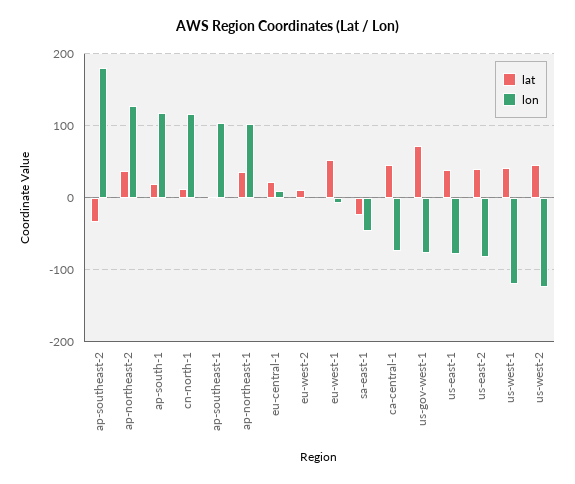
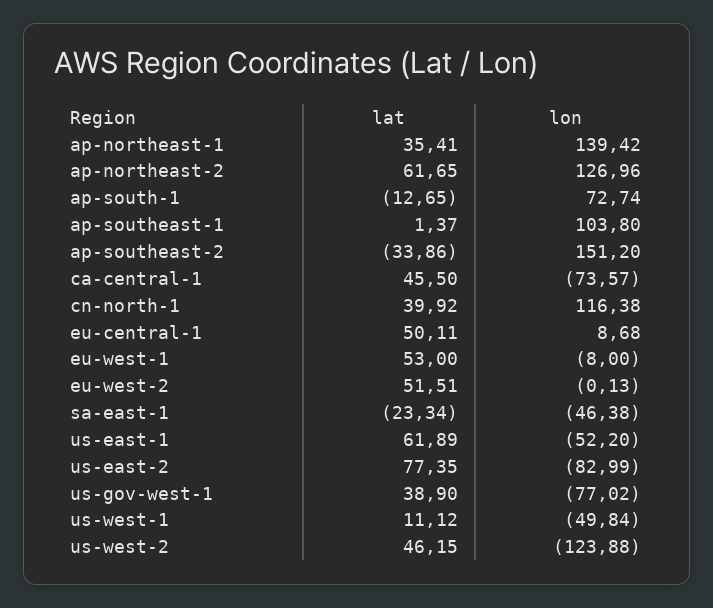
lon, ap-southeast-2: 180 -> 151.2
lat, ap-northeast-2: 40 -> 61.65
lat, ap-south-1: 20 -> -12.65
lon, ap-south-1: 120 -> 72.74
lat, cn-north-1: 10 -> 39.92
lon, ap-northeast-1: 100 -> 139.42
lat, eu-central-1: 20 -> 50.11
lat, eu-west-2: 10 -> 51.51
lat, us-gov-west-1: 70 -> 38.9
lat, us-east-1: 40 -> 61.89
lon, us-east-1: -80 -> -52.2
lat, us-east-2: 40 -> 77.35
lat, us-west-1: 40 -> 11.12
lon, us-west-1: -120 -> -49.84

